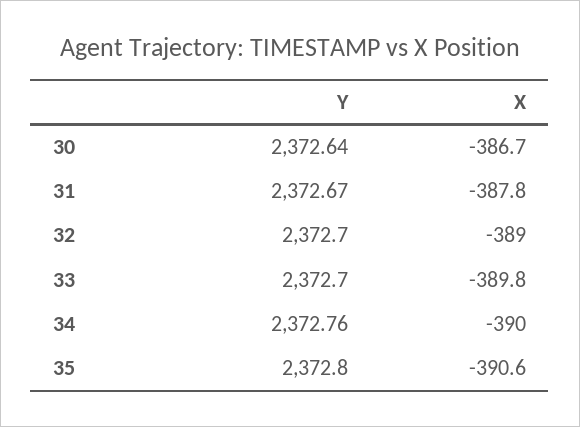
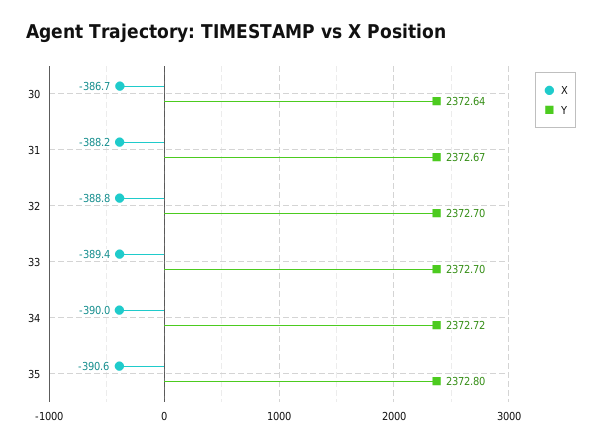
X, 31: -387.8 -> -388.2
X, 32: -389 -> -388.8
X, 33: -389.8 -> -389.4
Y, 34: 2372.76 -> 2372.72

